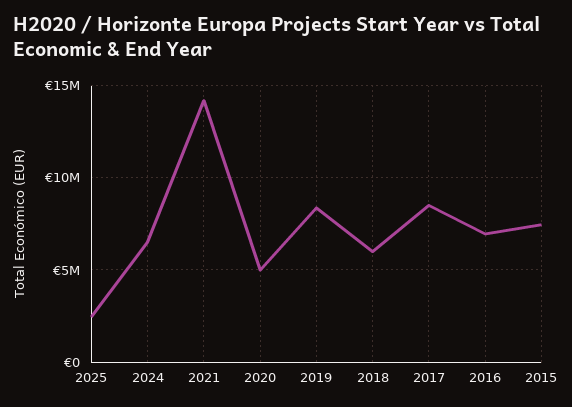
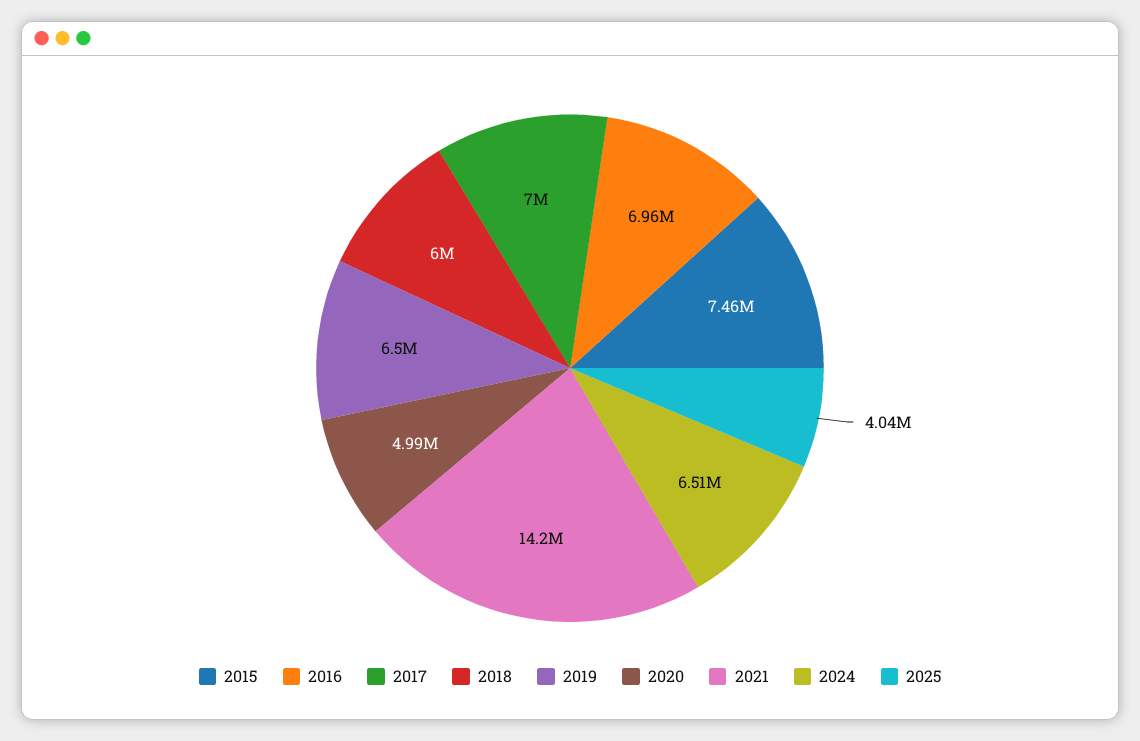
2025: 2500000 -> 4040000
2019: 8500000 -> 6500000
2017: 8500000 -> 7000000

